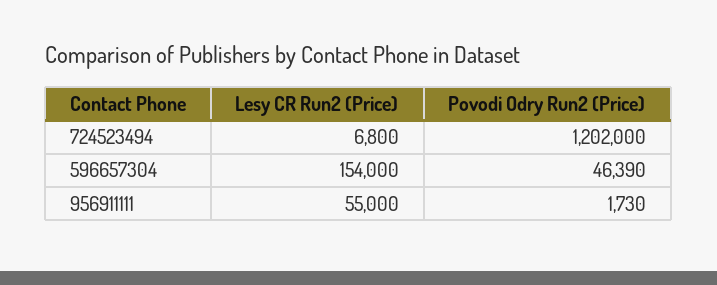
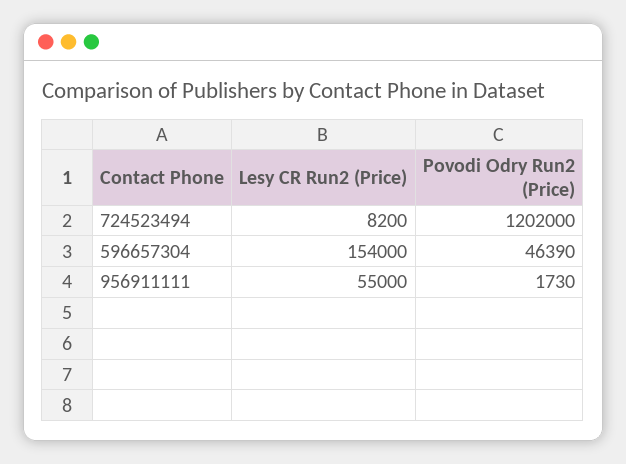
Lesy CR Run2 (Price), 724523494: 6800 -> 8200

